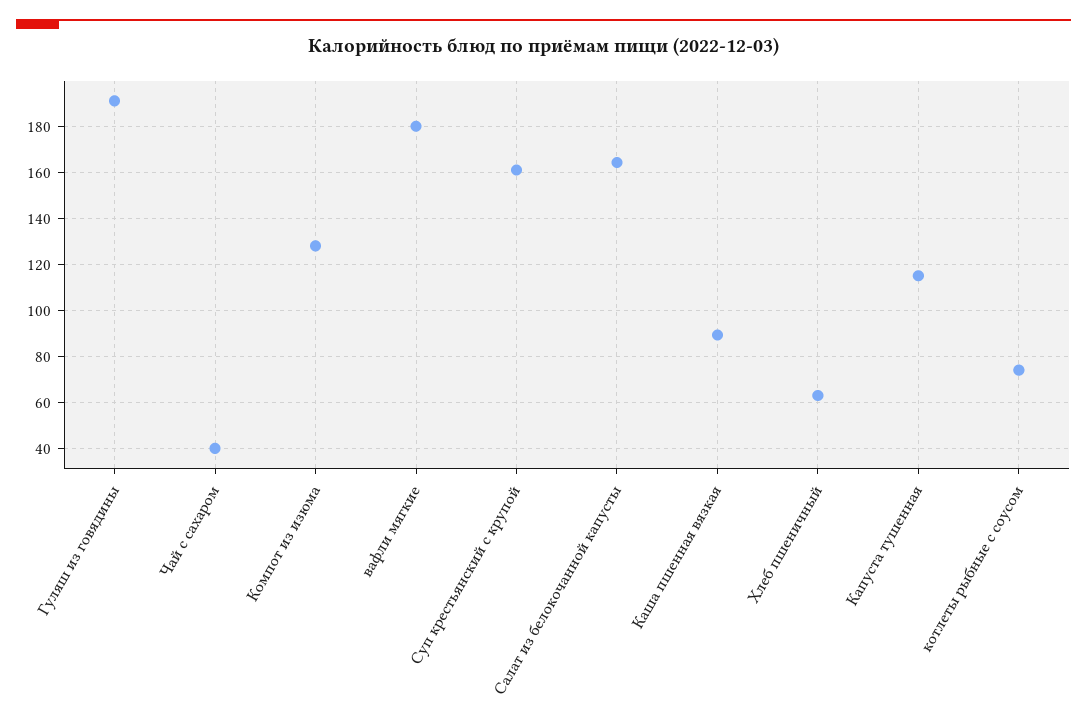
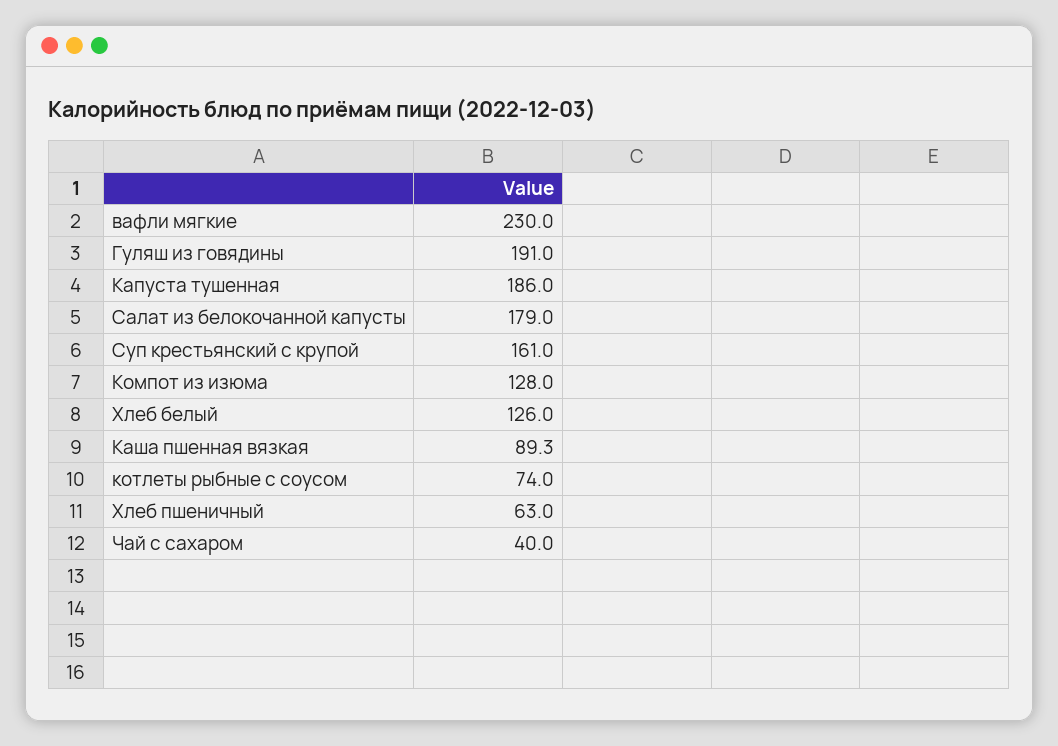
вафли мягкие: 180 -> 230
Салат из белокочанной капусты: 165 -> 179
Капуста тушенная: 115 -> 186
Хлеб белый: none -> 126

